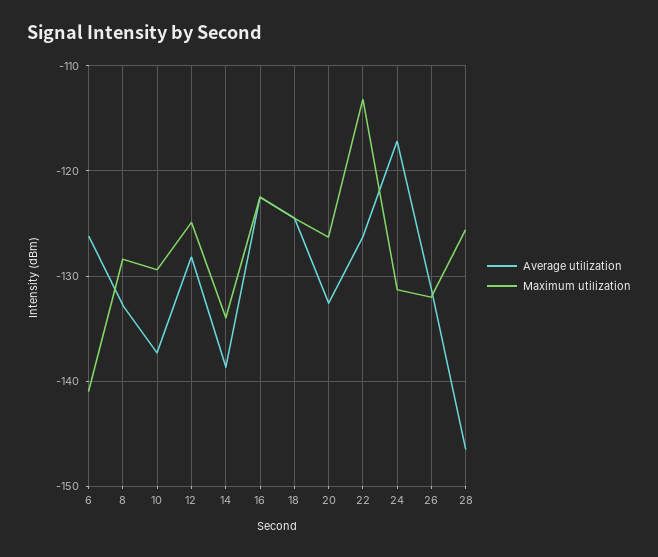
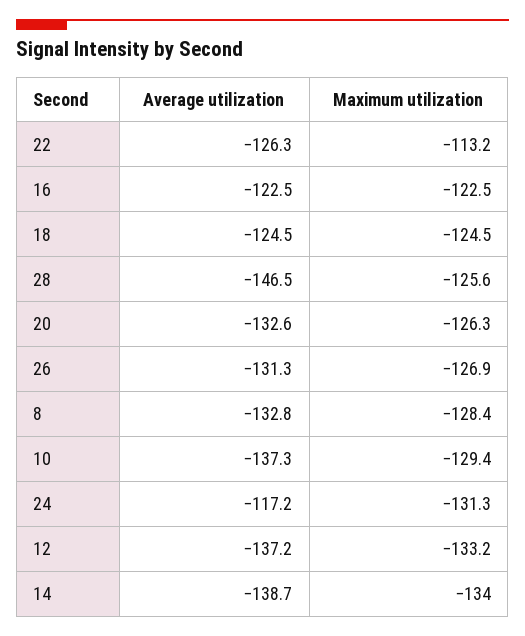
Average utilization, 6: -126 -> none
Maximum utilization, 6: -141 -> none
Average utilization, 12: -128 -> -137.2
Maximum utilization, 12: -125 -> -133.2
Maximum utilization, 26: -132 -> -126.9

